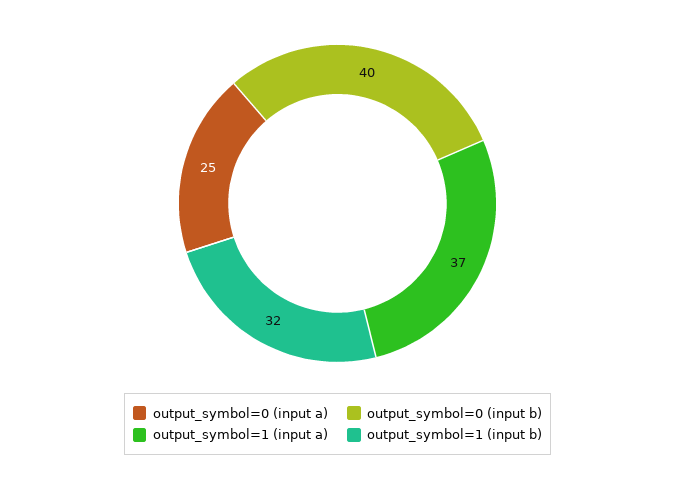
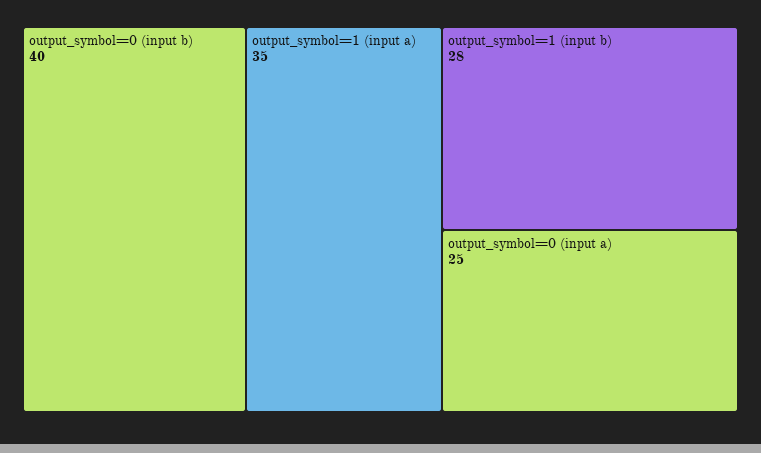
output_symbol=1 (input a): 37 -> 35
output_symbol=1 (input b): 32 -> 28

